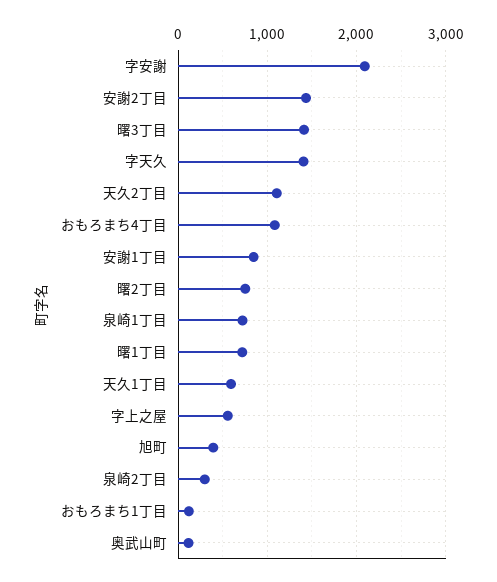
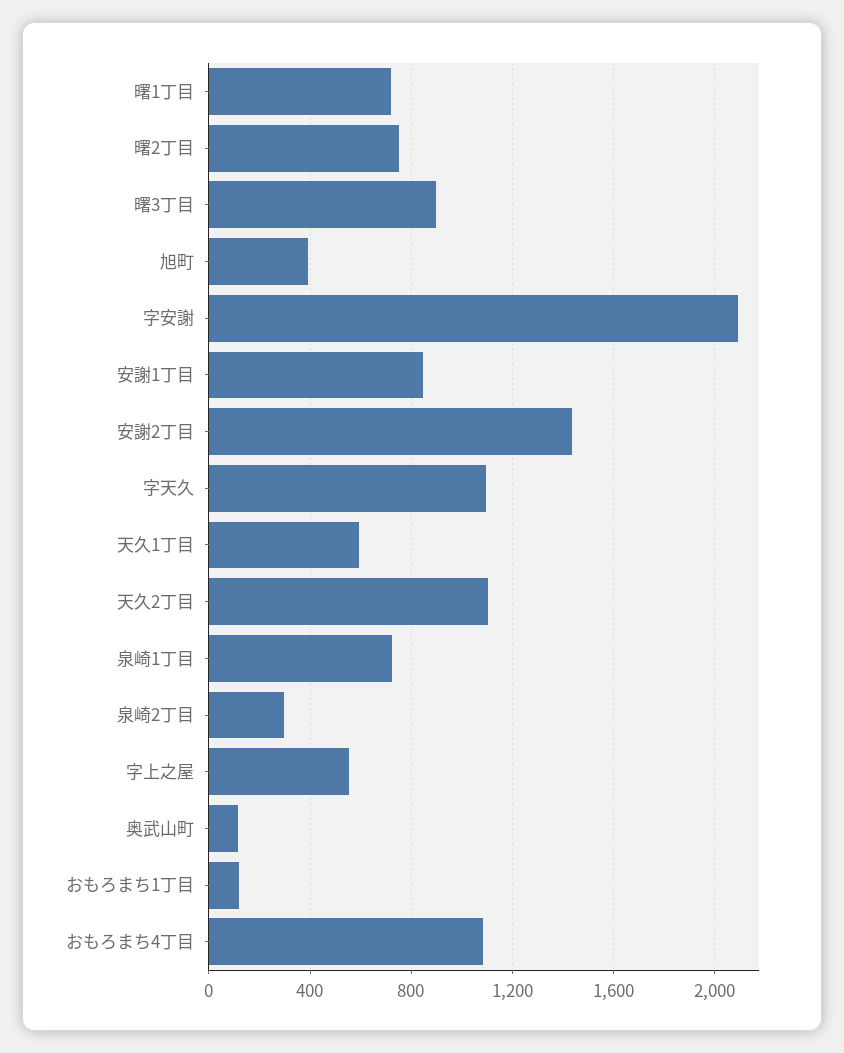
曙3丁目: 1400 -> 900
字天久: 1400 -> 1100

